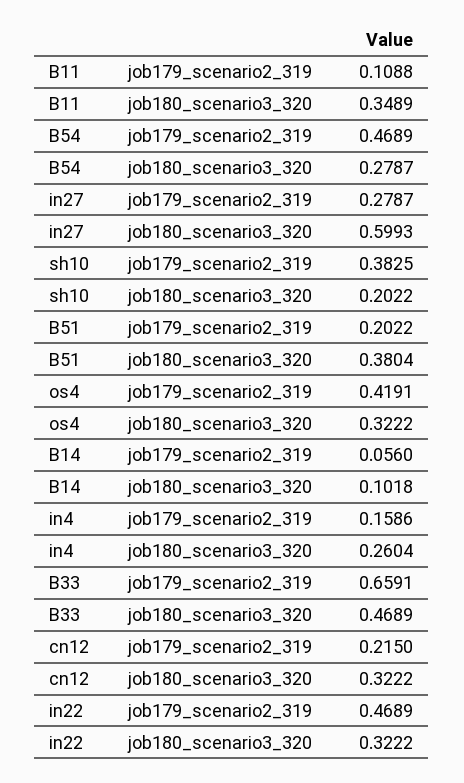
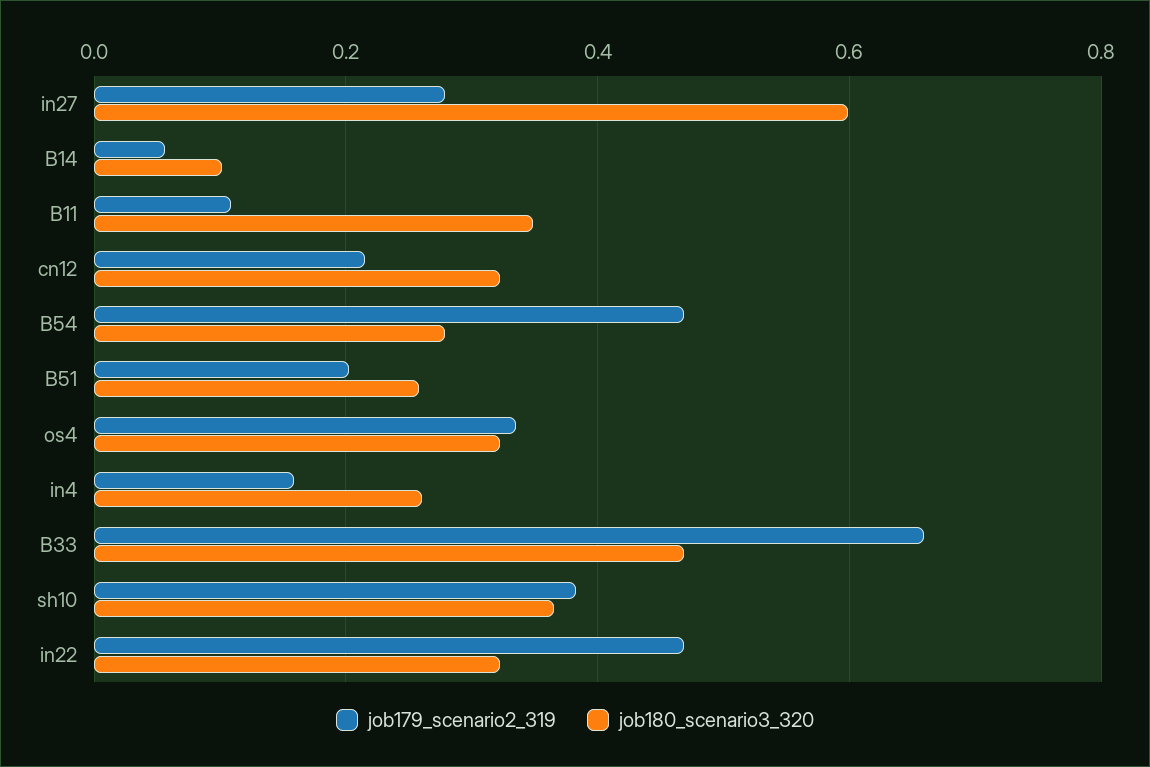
job180_scenario3_320, sh10: 0.2022 -> 0.36
job180_scenario3_320, B51: 0.3804 -> 0.26
job179_scenario2_319, os4: 0.4191 -> 0.34

